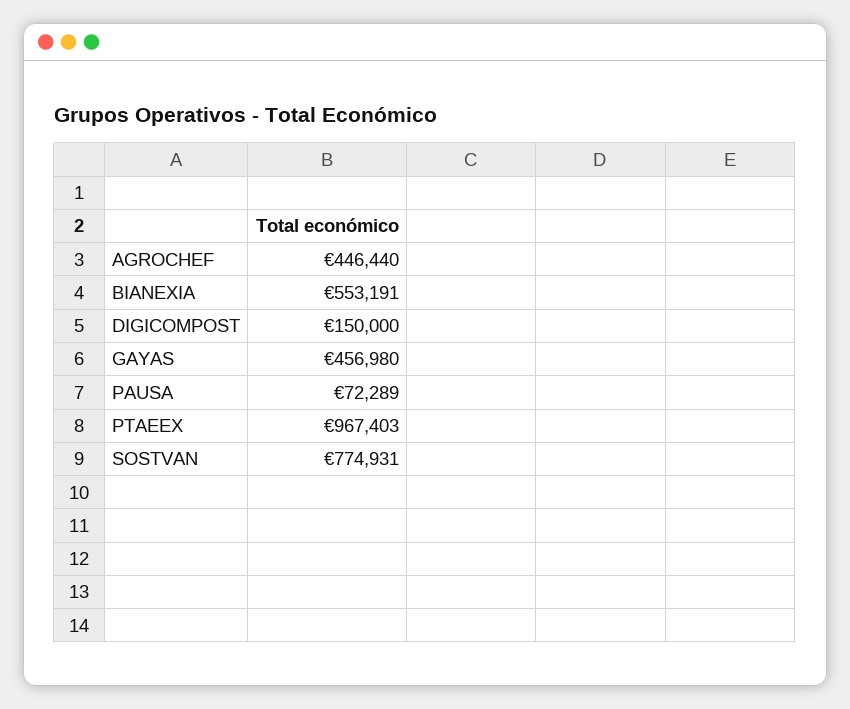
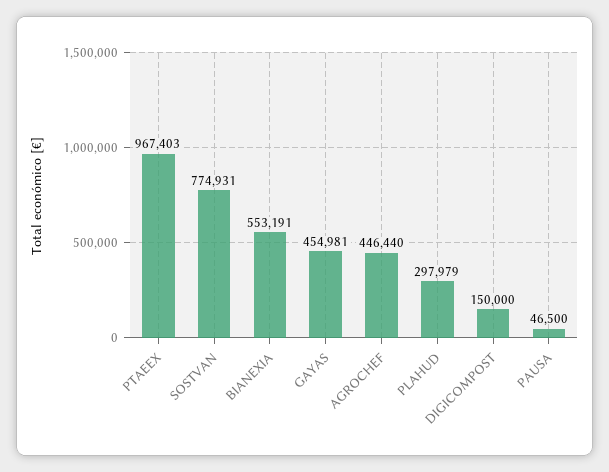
GAYAS: 456980 -> 454981
PAUSA: 72289 -> 46500
PLAHUD: none -> 297979

